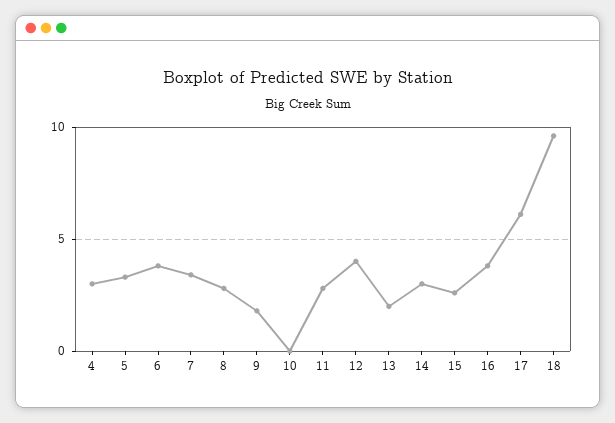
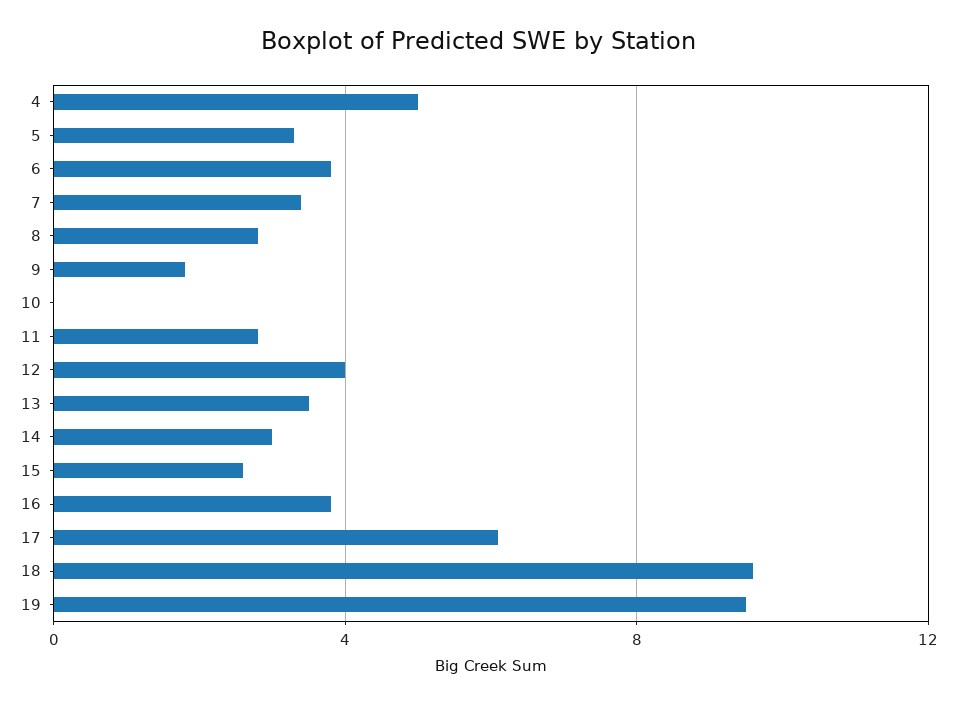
4: 3 -> 5
13: 2 -> 3.5
19: none -> 9.5

